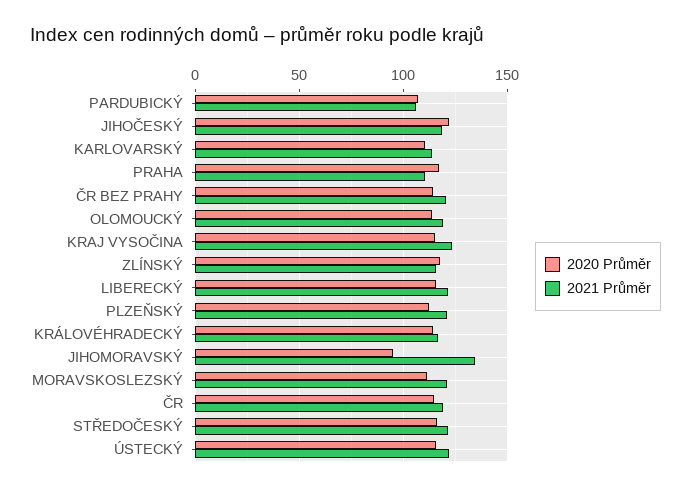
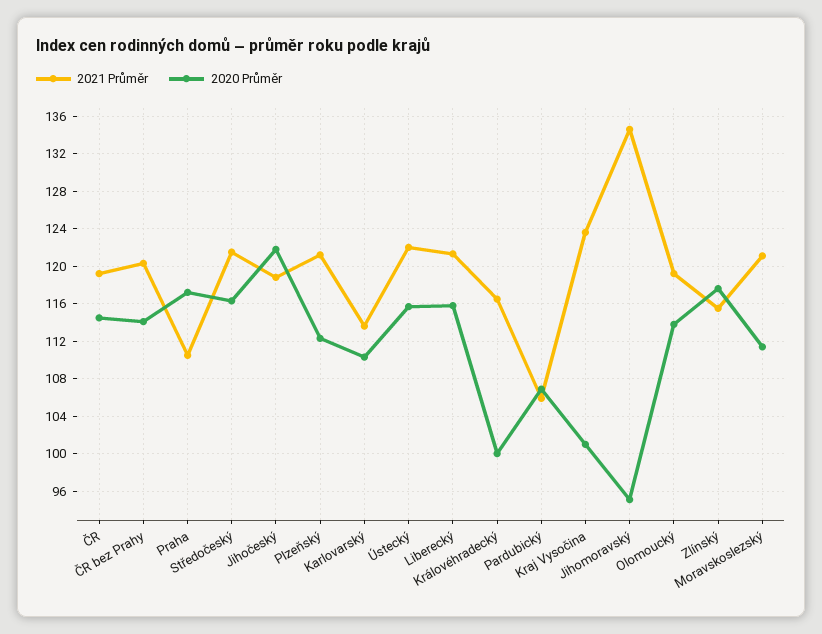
2020 Průměr, KRAJ VYSOČINA: 115 -> 101
2020 Průměr, KRÁLOVÉHRADECKÝ: 115 -> 100

